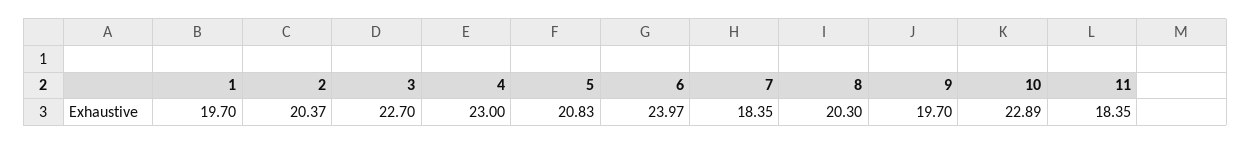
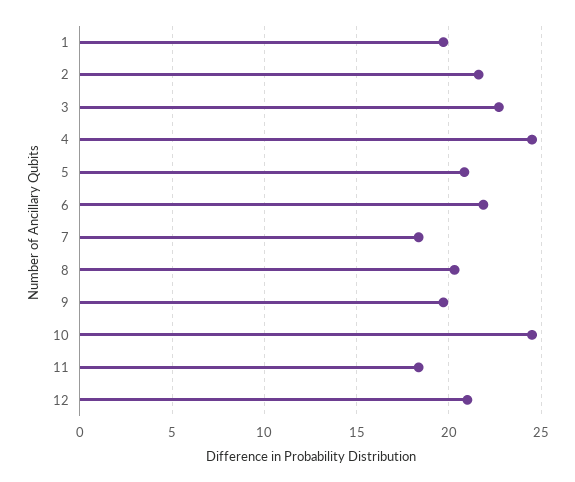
2: 20.37 -> 21.5
4: 23 -> 24.5
6: 23.97 -> 22
10: 22.89 -> 24.5
12: none -> 21

